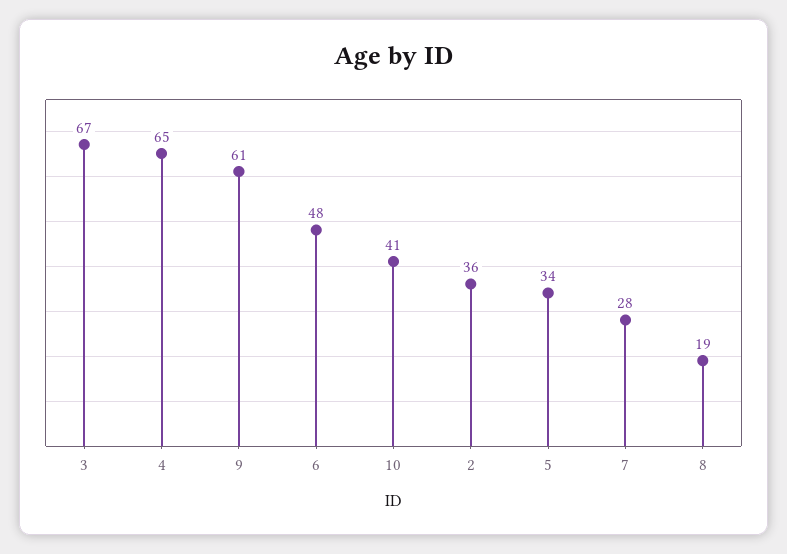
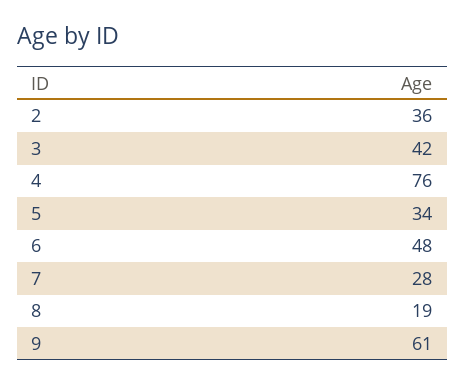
3: 67 -> 42
4: 65 -> 76
10: 41 -> none

